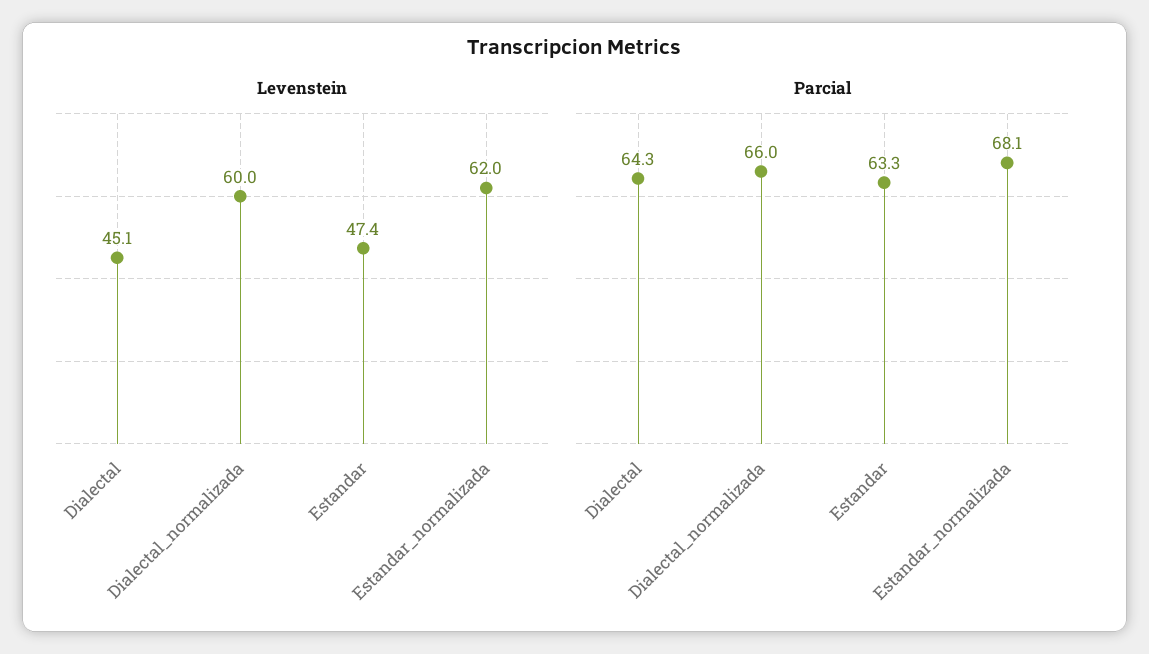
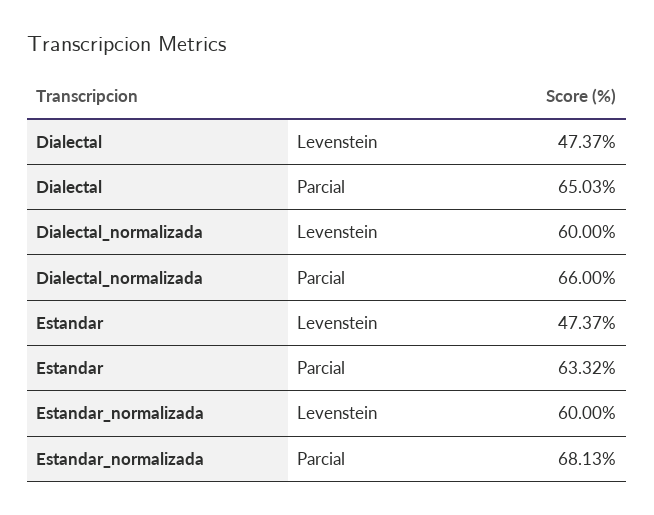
Levenstein, Dialectal: 45.1 -> 47.37
Levenstein, Estandar_normalizada: 62 -> 60
Parcial, Dialectal: 64.3 -> 65.03

